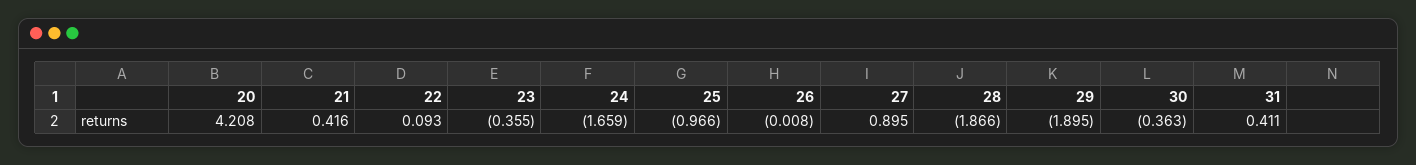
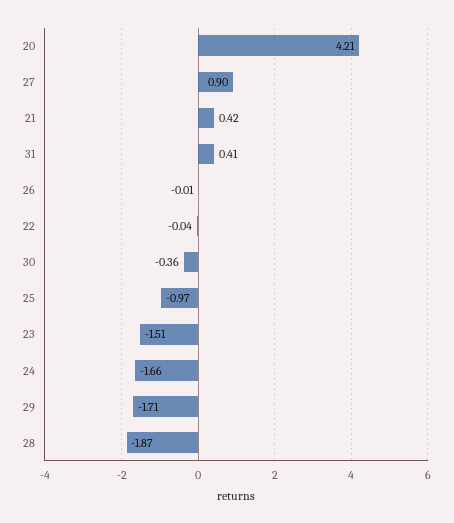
22: 0.093 -> -0.04
23: -0.355 -> -1.51
29: -1.895 -> -1.71

